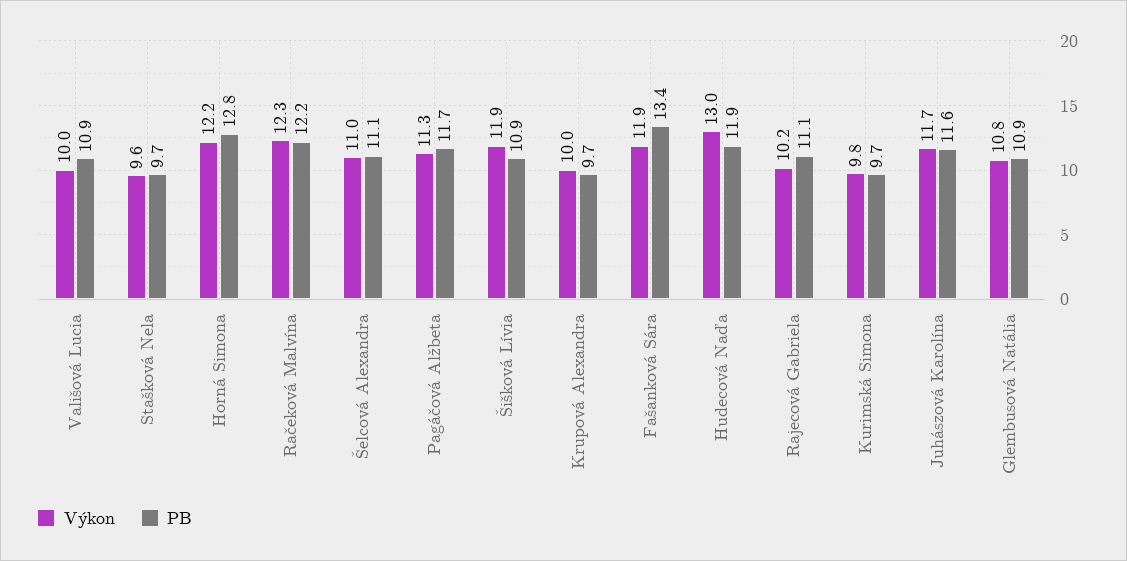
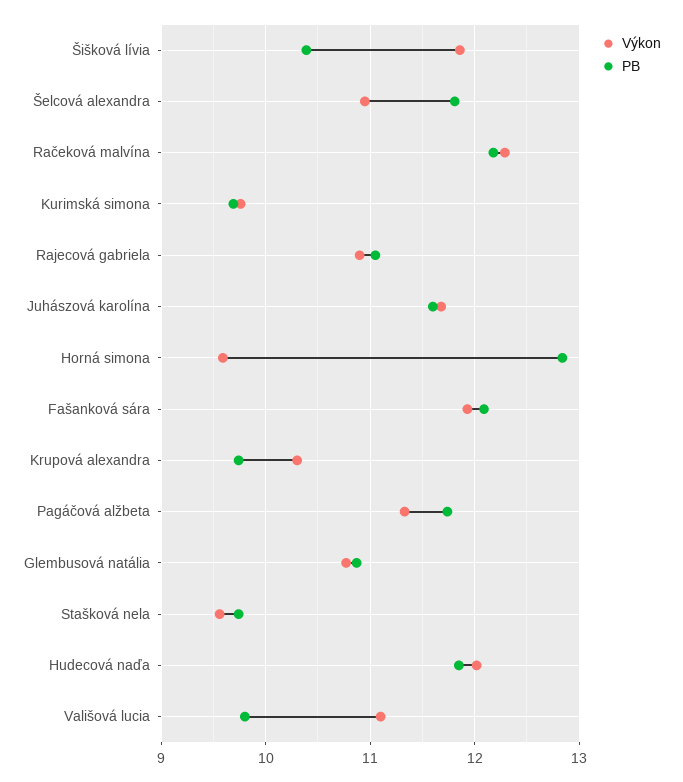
Výkon, Vališová Lucia: 10 -> 11.1
PB, Vališová Lucia: 10.9 -> 9.8
Výkon, Horná Simona: 12.2 -> 9.6
PB, Šelcová Alexandra: 11.1 -> 11.8
PB, Šišková Lívia: 10.9 -> 10.4
Výkon, Krupová Alexandra: 10 -> 10.3
PB, Fašanková Sára: 13.4 -> 12.1
Výkon, Hudecová Naďa: 13 -> 12
Výkon, Rajecová Gabriela: 10.2 -> 10.9

